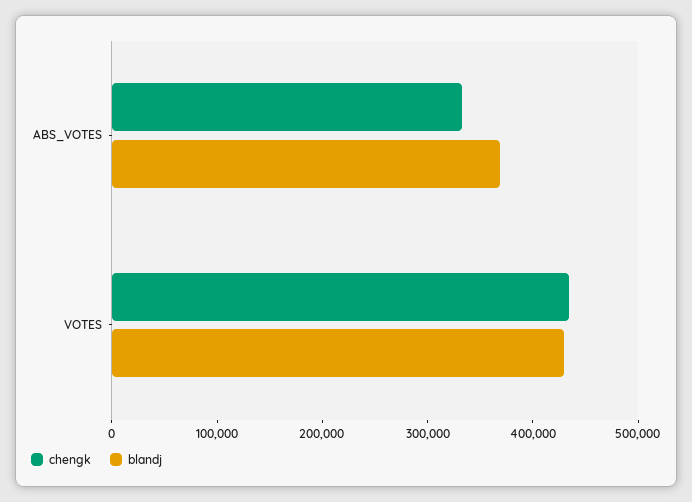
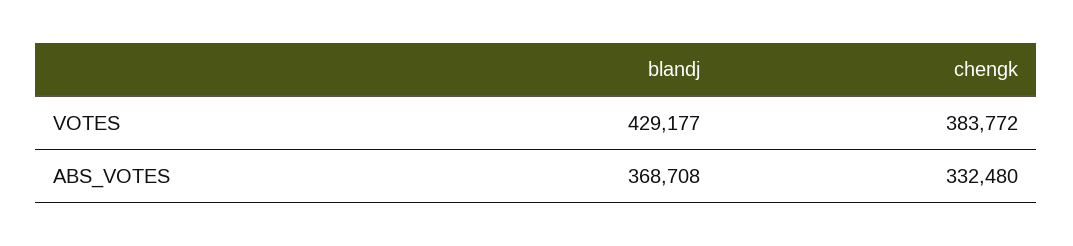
chengk, VOTES: 440000 -> 383772

